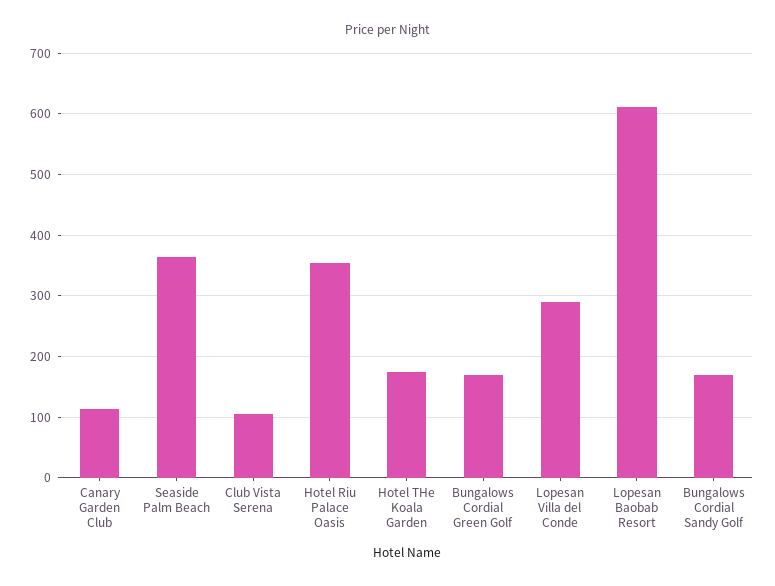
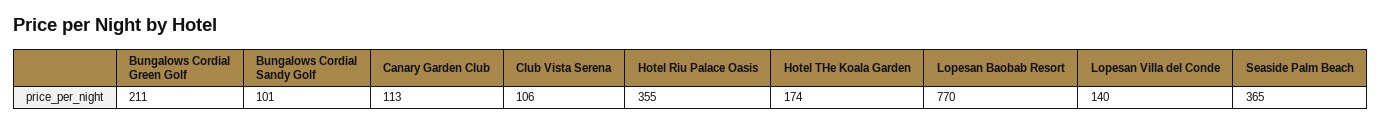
Bungalows Cordial Green Golf: 170 -> 211
Lopesan Villa del Conde: 290 -> 140
Lopesan Baobab Resort: 610 -> 770
Bungalows Cordial Sandy Golf: 170 -> 101

